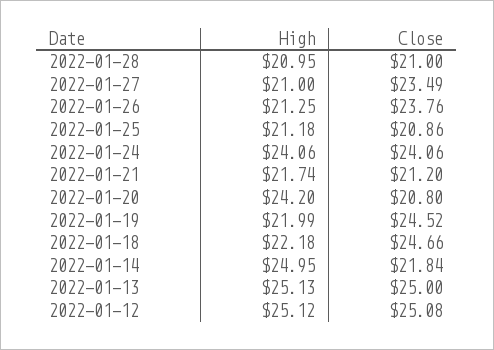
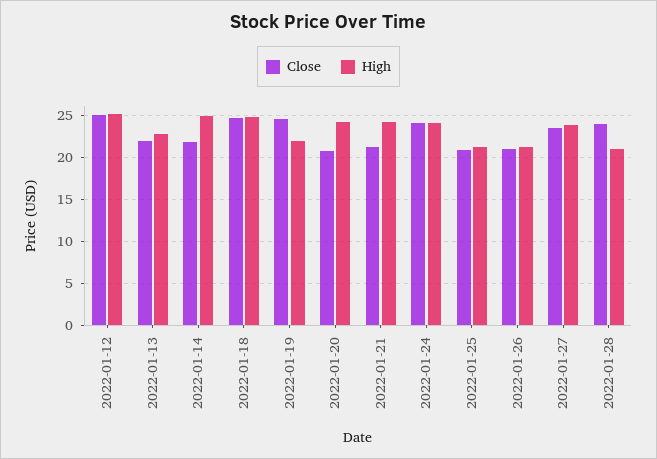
Close, 2022-01-28: 21 -> 24
High, 2022-01-27: 21 -> 24
Close, 2022-01-26: 23.76 -> 21
High, 2022-01-21: 21.74 -> 24
High, 2022-01-18: 22.18 -> 25
High, 2022-01-13: 25.13 -> 23
Close, 2022-01-13: 25 -> 22

